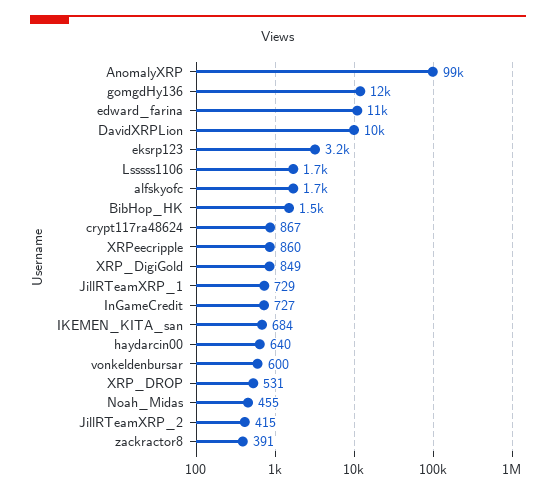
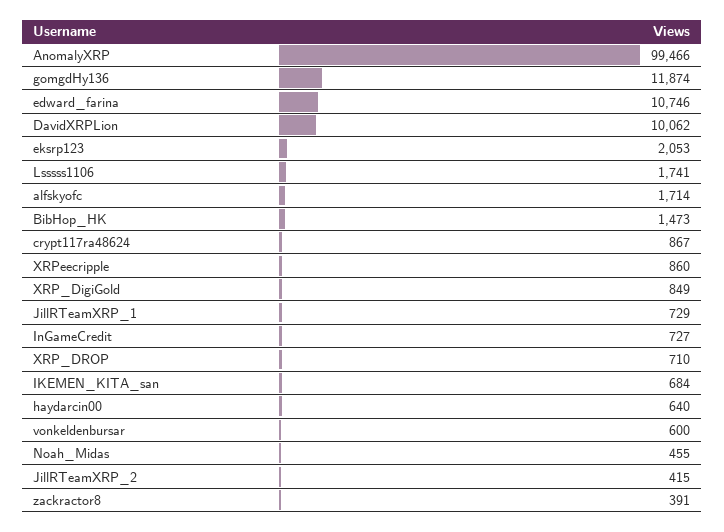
eksrp123: 3200 -> 2053
XRP_DROP: 531 -> 710

